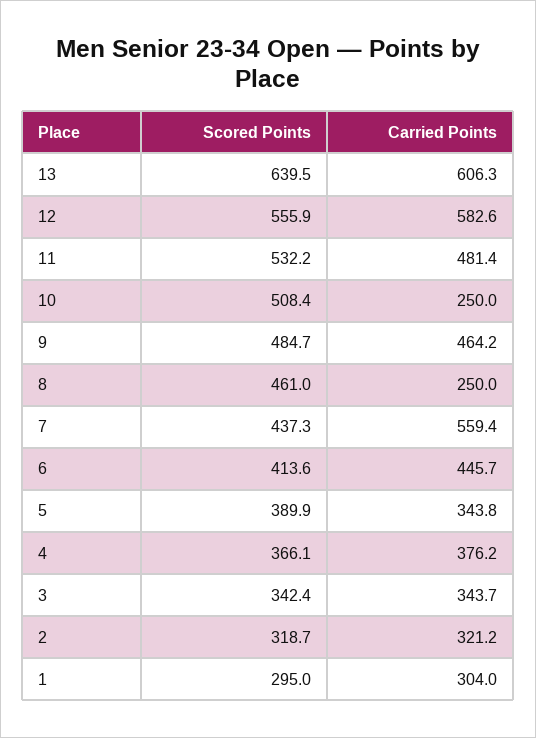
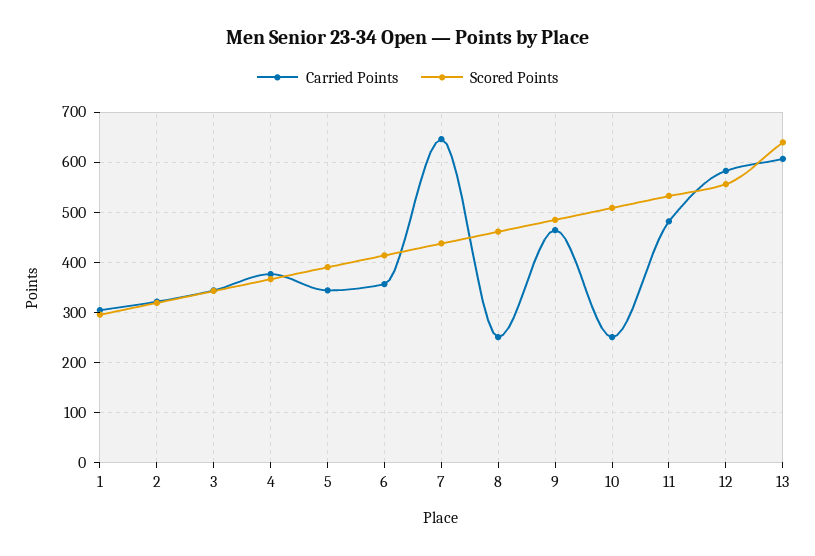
Carried Points, 7: 559.4 -> 640
Carried Points, 6: 445.7 -> 360

